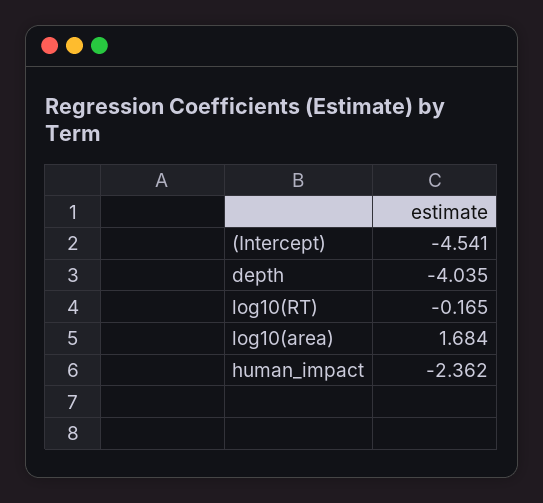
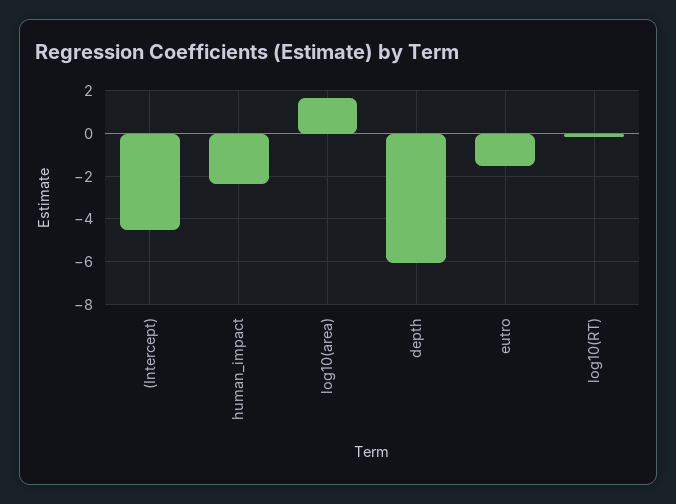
depth: -4.035 -> -6
eutro: none -> -1.5

